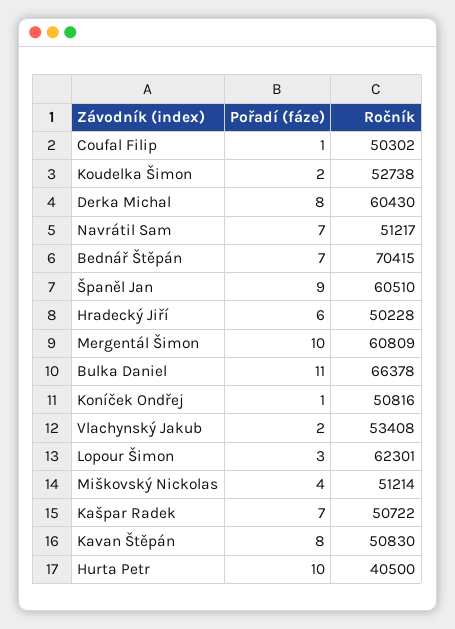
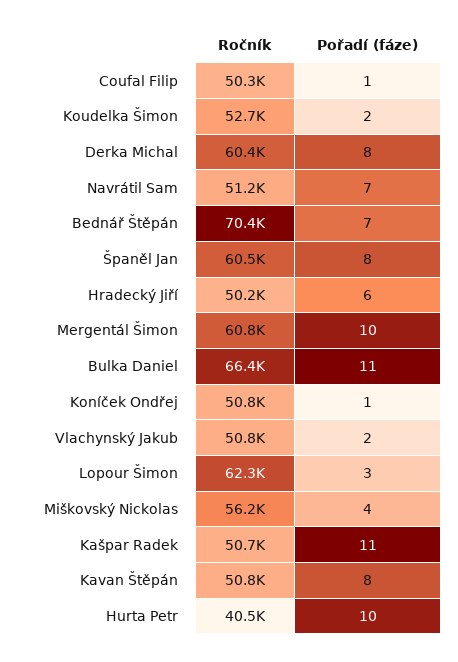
Pořadí (fáze), Španěl Jan: 9 -> 8
Ročník, Vlachynský Jakub: 53408 -> 50800
Ročník, Miškovský Nickolas: 51214 -> 56200
Pořadí (fáze), Kašpar Radek: 7 -> 11

